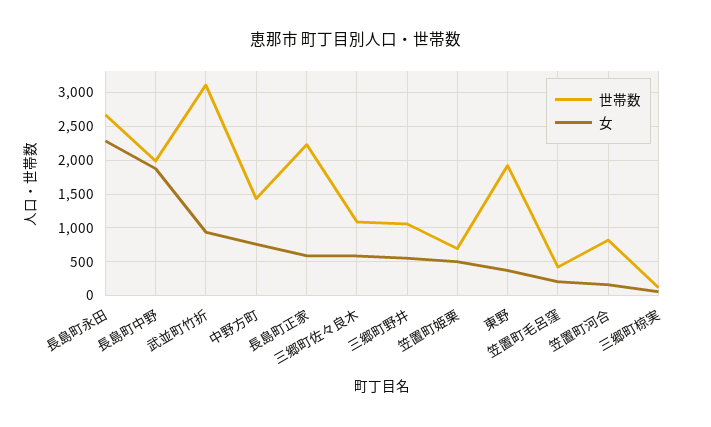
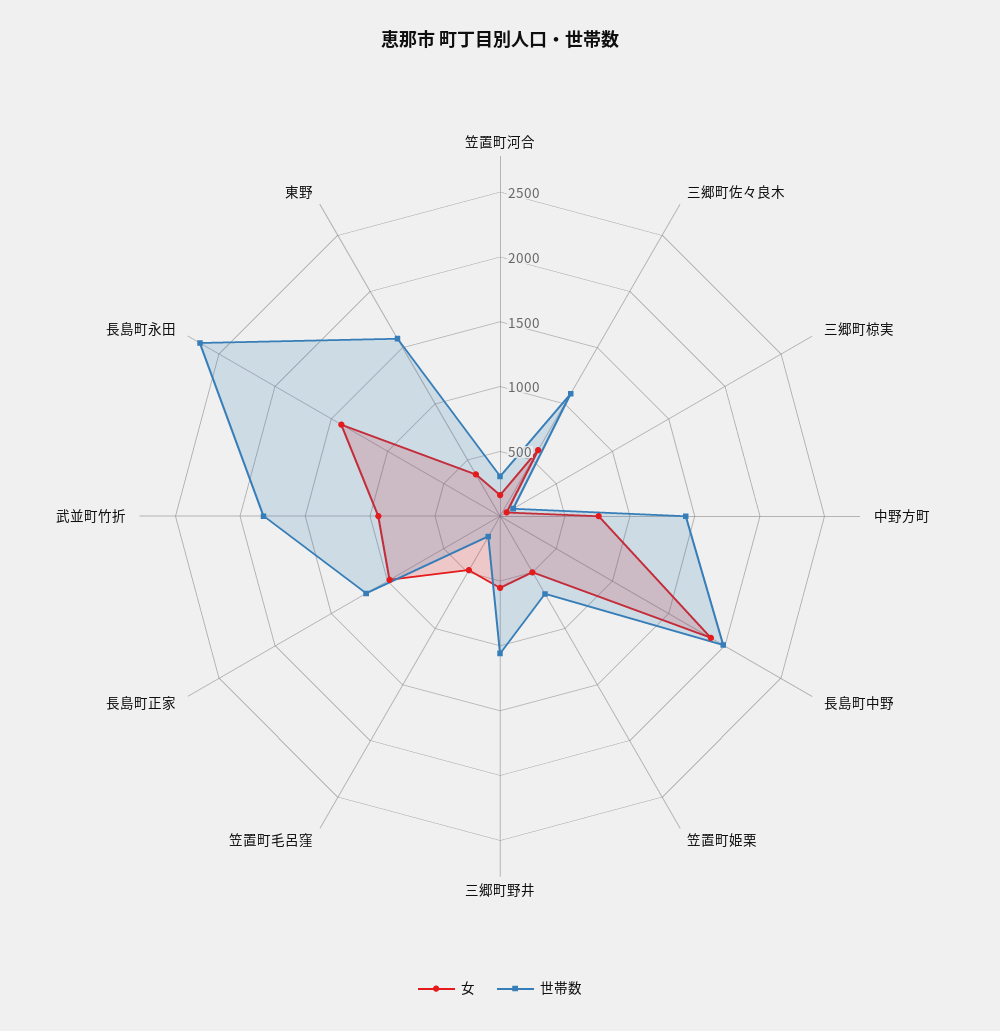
女, 長島町永田: 2300 -> 1400
世帯数, 武並町竹折: 3100 -> 1800
世帯数, 長島町正家: 2200 -> 1200
女, 長島町正家: 600 -> 1000
世帯数, 東野: 1900 -> 1600
世帯数, 笠置町毛呂窪: 400 -> 200
女, 笠置町毛呂窪: 200 -> 500
世帯数, 笠置町河合: 800 -> 300

